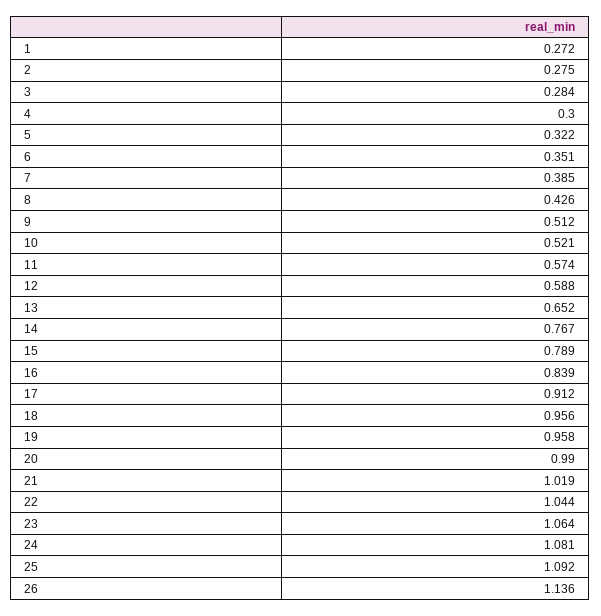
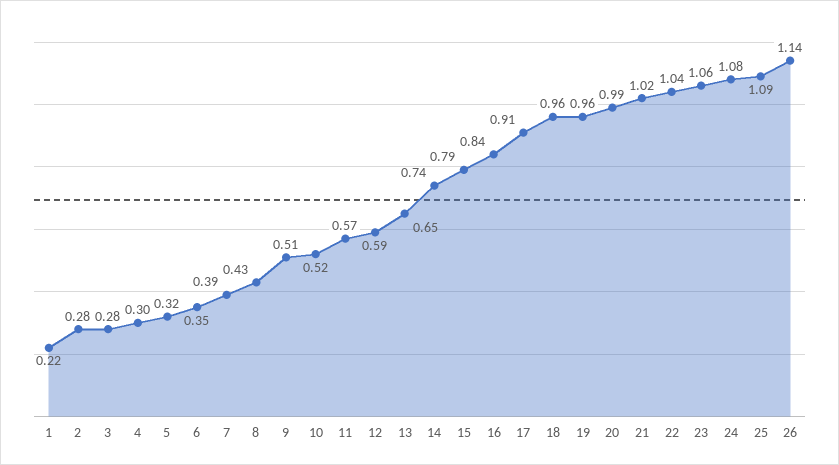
1: 0.272 -> 0.22
14: 0.767 -> 0.74

